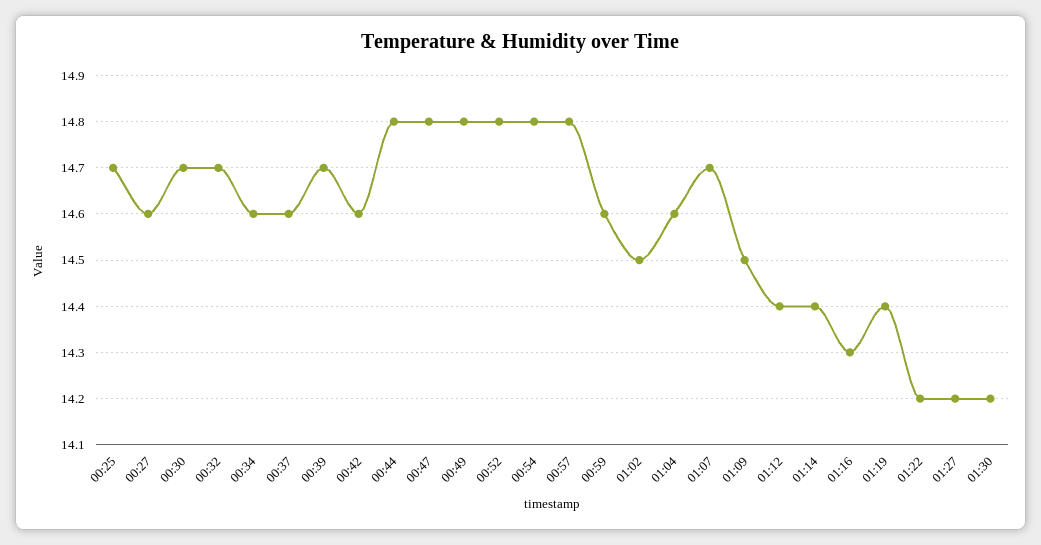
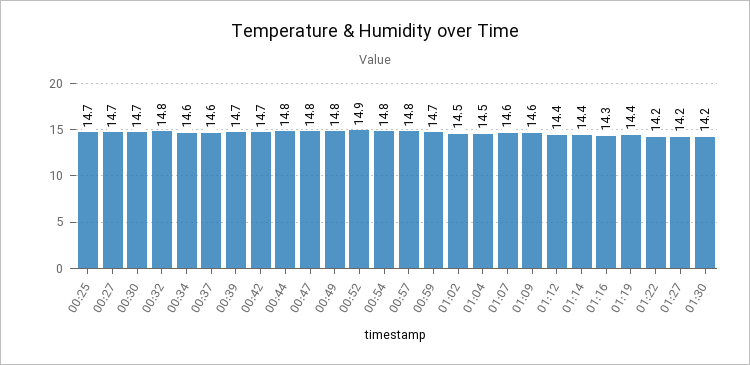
00:27: 14.6 -> 14.7
00:32: 14.7 -> 14.8
00:42: 14.6 -> 14.7
00:52: 14.8 -> 14.9
00:59: 14.6 -> 14.7
01:04: 14.6 -> 14.5
01:07: 14.7 -> 14.6
01:09: 14.5 -> 14.6

